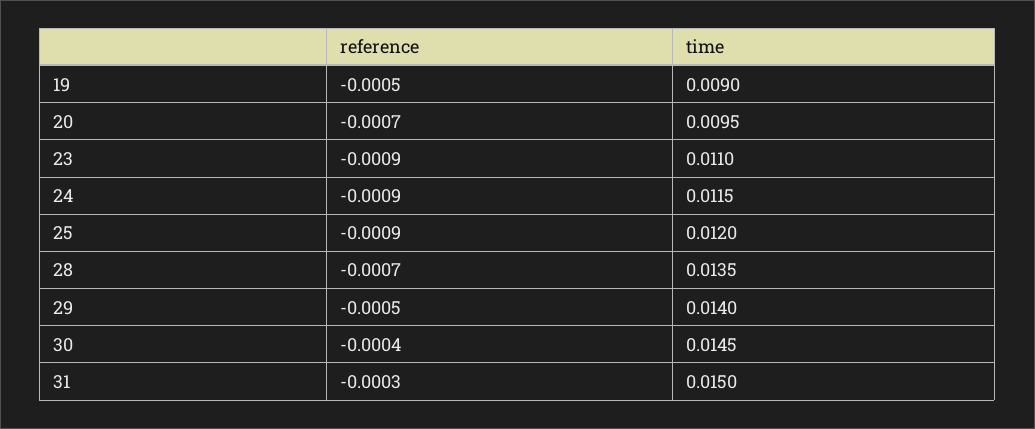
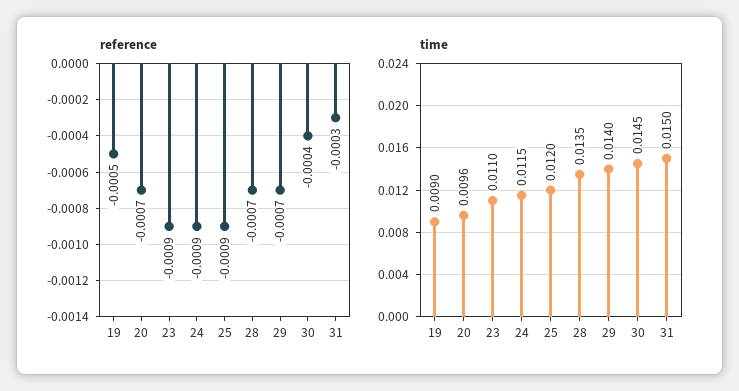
time, 20: 0.0095 -> 0.0096
reference, 29: -0.0005 -> -0.0007

